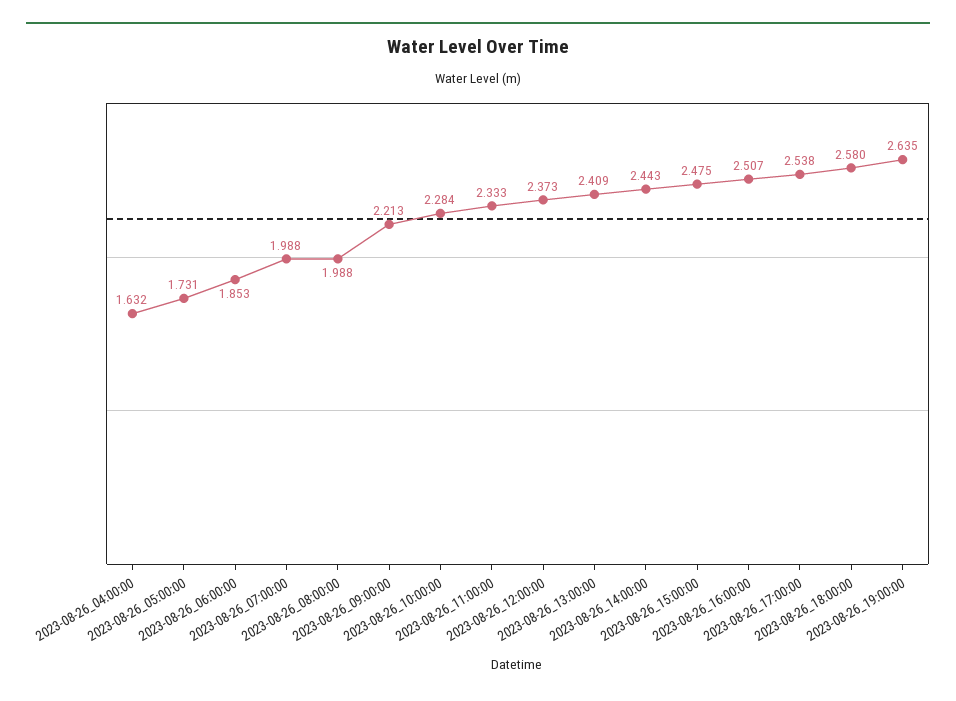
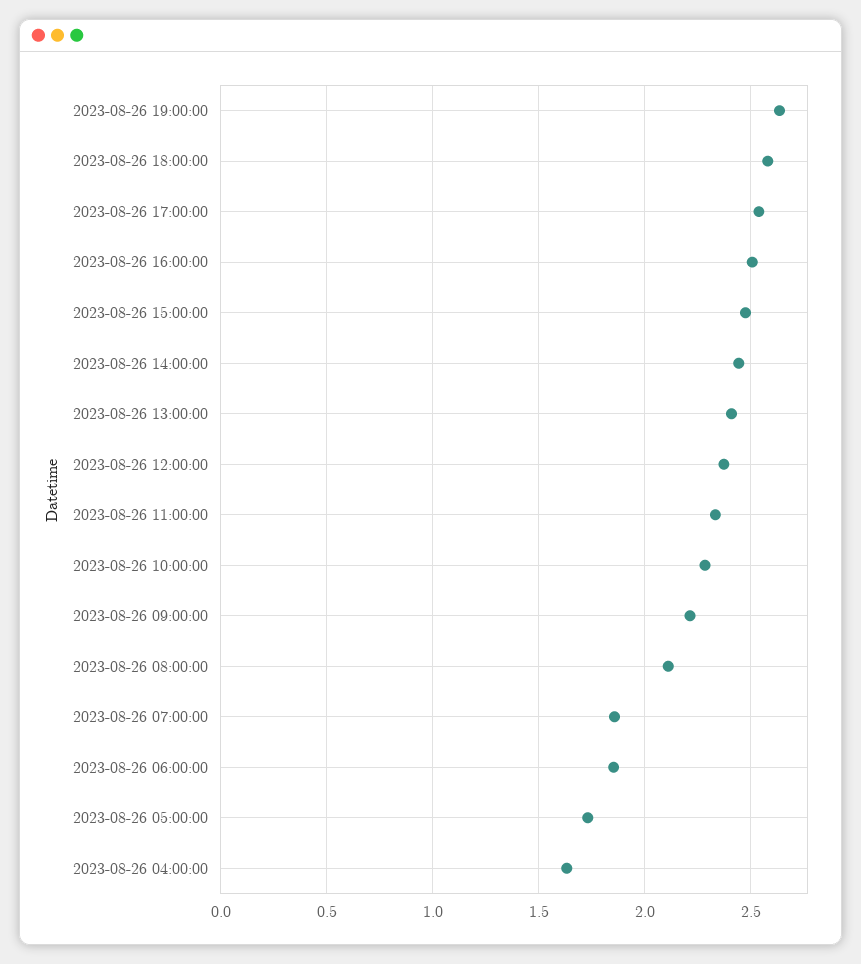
2023-08-26_07:00:00: 1.988 -> 1.85
2023-08-26_08:00:00: 1.988 -> 2.1

